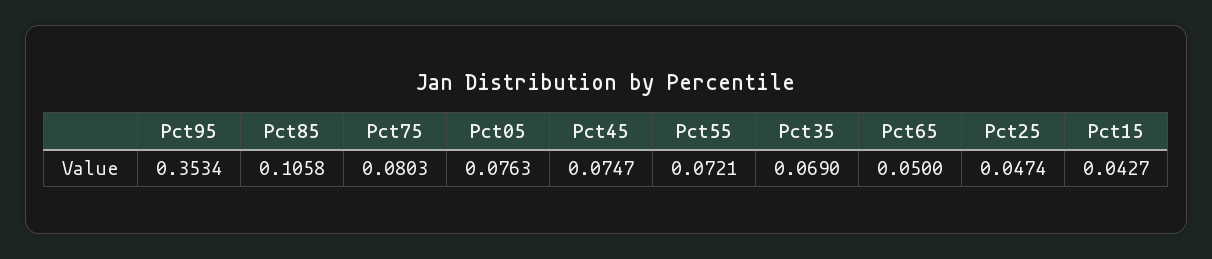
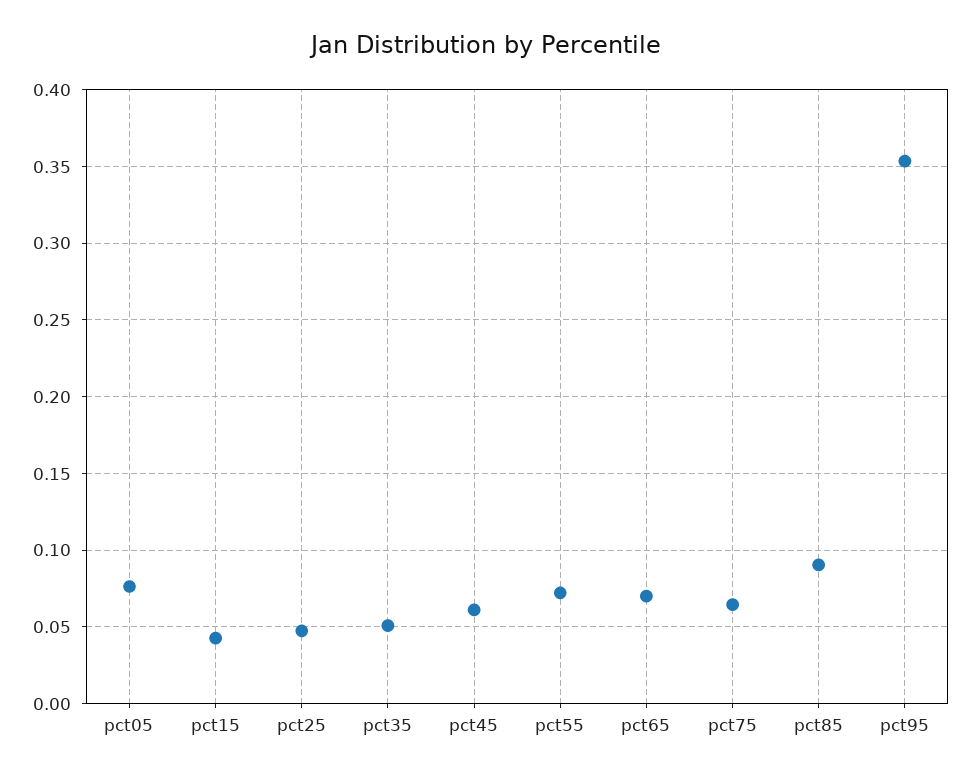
Pct85: 0.1058 -> 0.09
Pct75: 0.0803 -> 0.065
Pct45: 0.0747 -> 0.06
Pct35: 0.069 -> 0.05
Pct65: 0.05 -> 0.07

